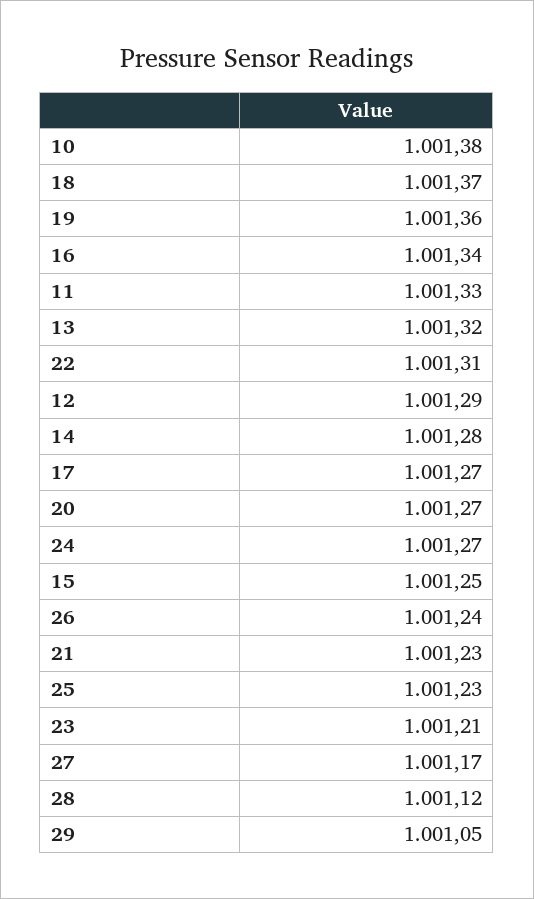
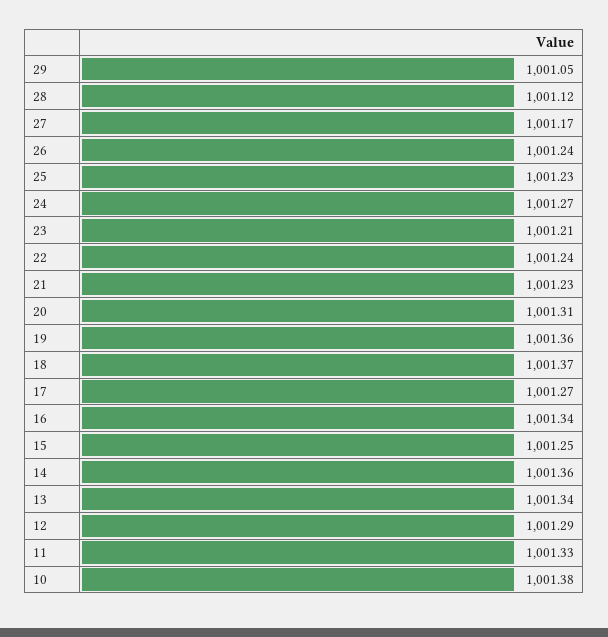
13: 1001.32 -> 1001.34
22: 1001.31 -> 1001.24
14: 1001.28 -> 1001.36
20: 1001.27 -> 1001.31

